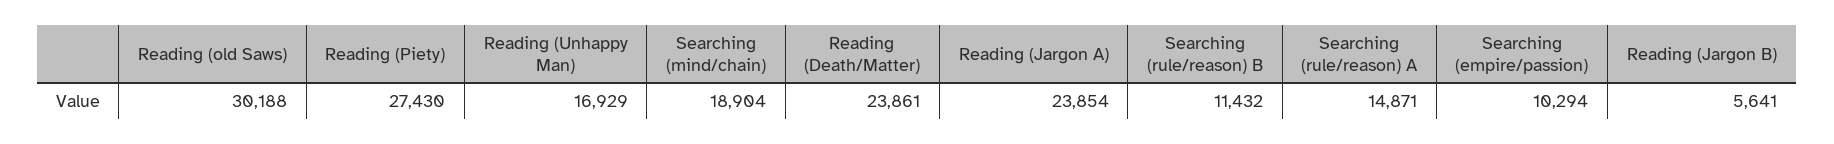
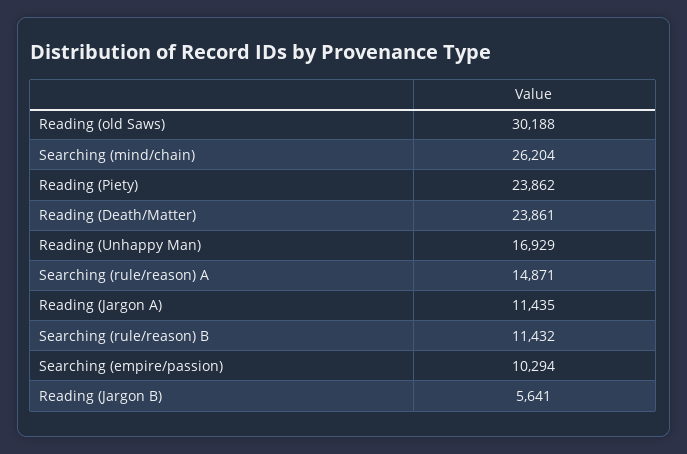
Reading (Piety): 27430 -> 23862
Searching (mind/chain): 18904 -> 26204
Reading (Jargon A): 23854 -> 11435

